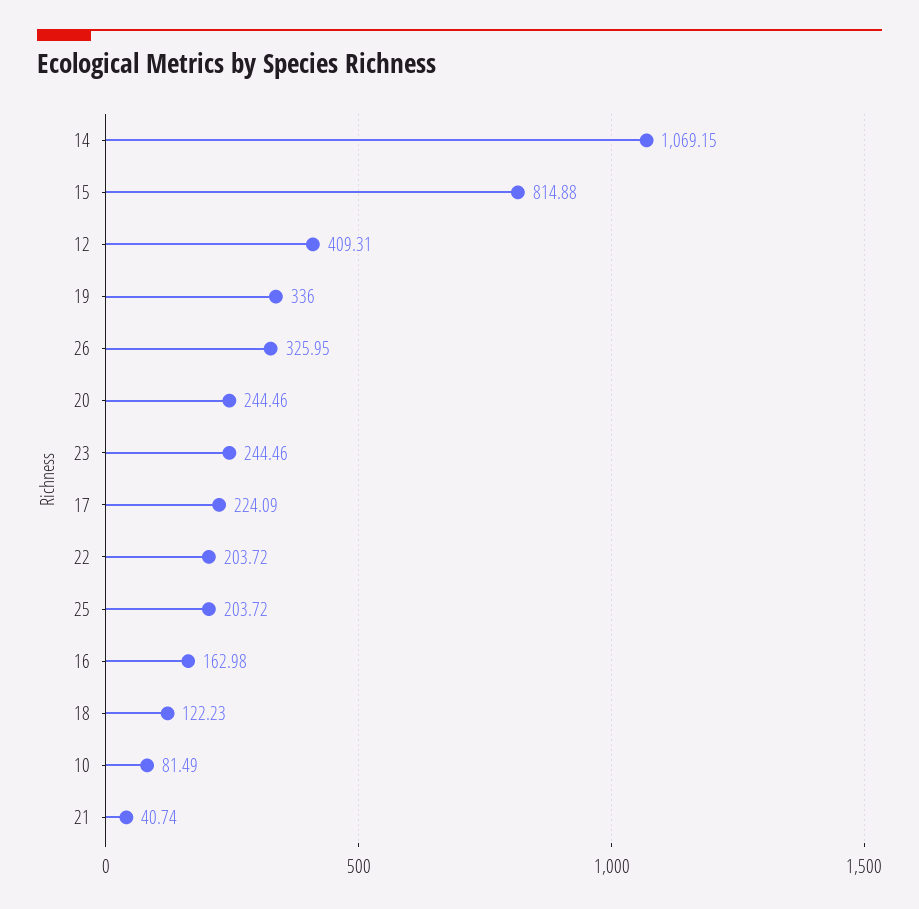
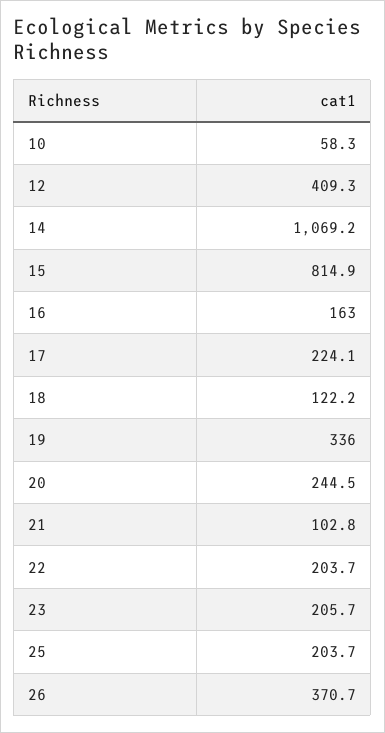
26: 325.95 -> 370.7
23: 244.46 -> 205.7
10: 81.49 -> 58.3
21: 40.74 -> 102.8

